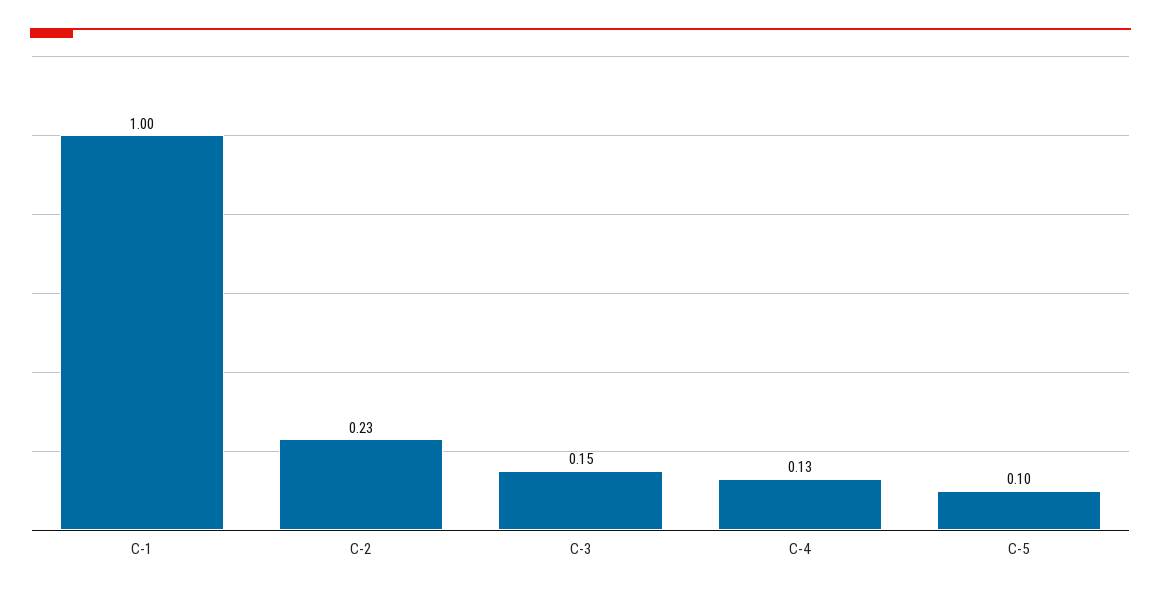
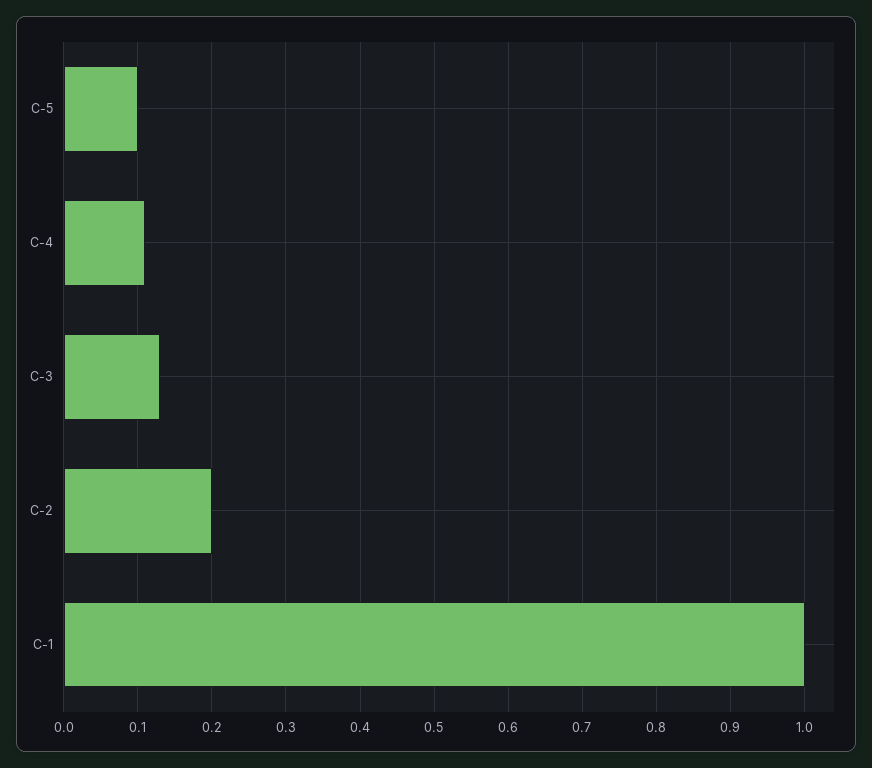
C-2: 0.23 -> 0.2
C-3: 0.15 -> 0.13
C-4: 0.13 -> 0.11

